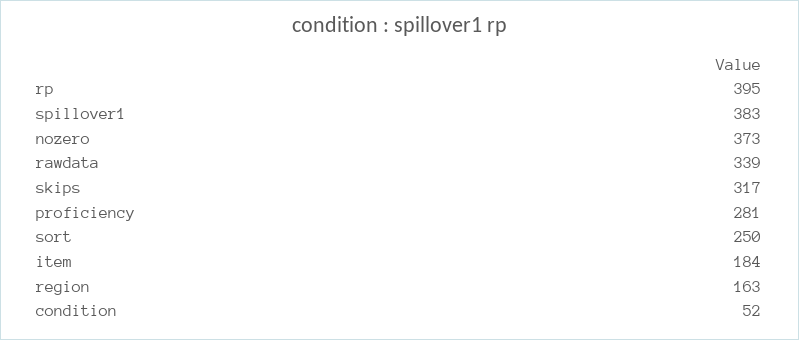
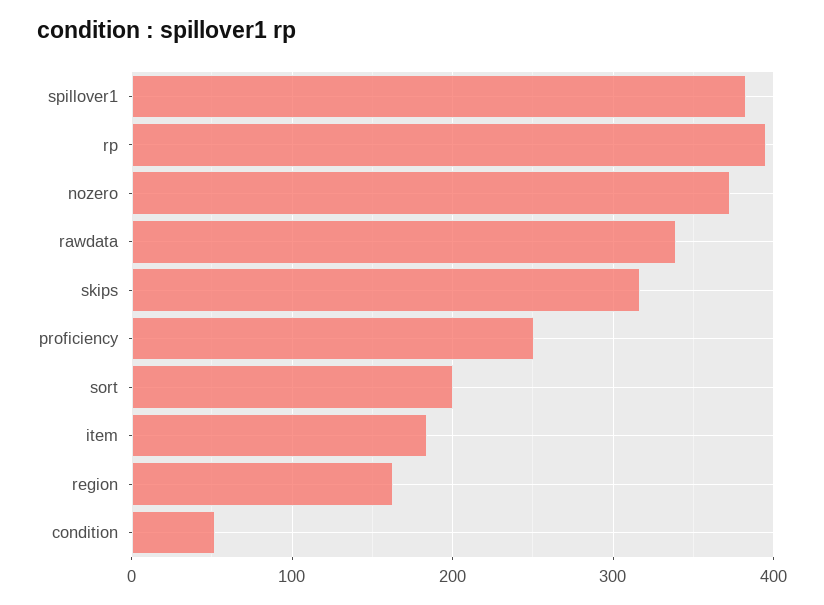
proficiency: 281 -> 250
sort: 250 -> 200

